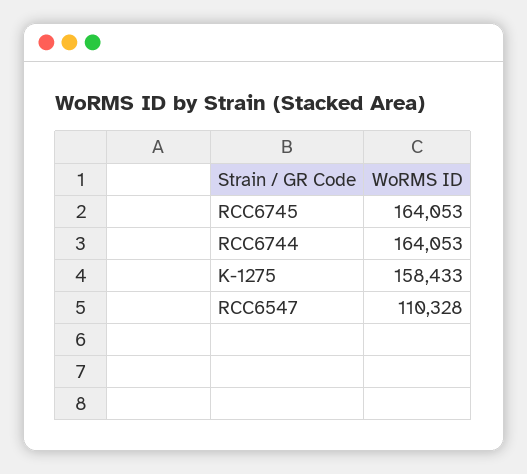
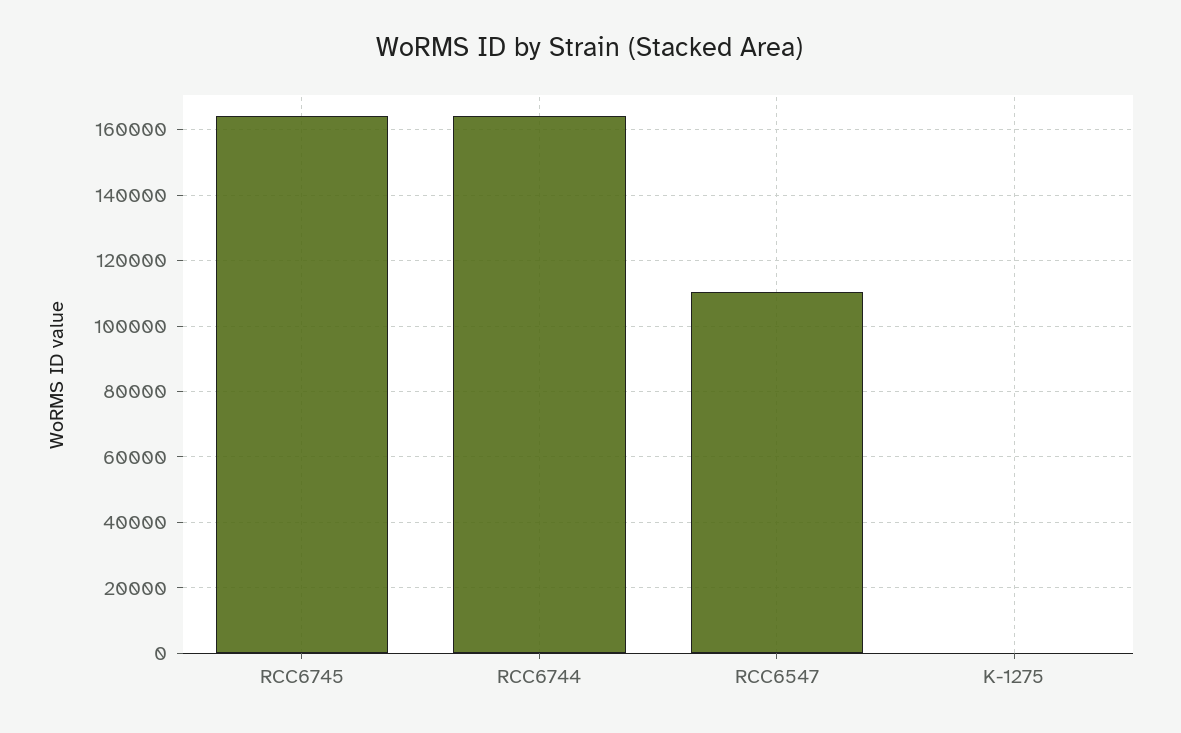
K-1275: 158433 -> 0

